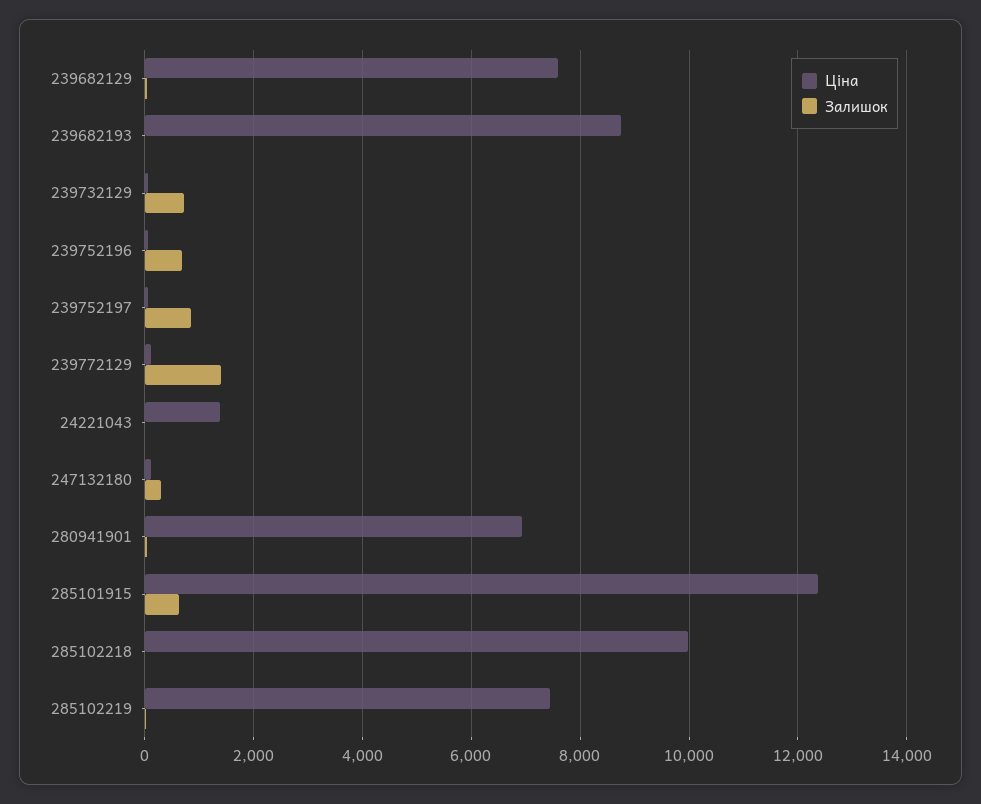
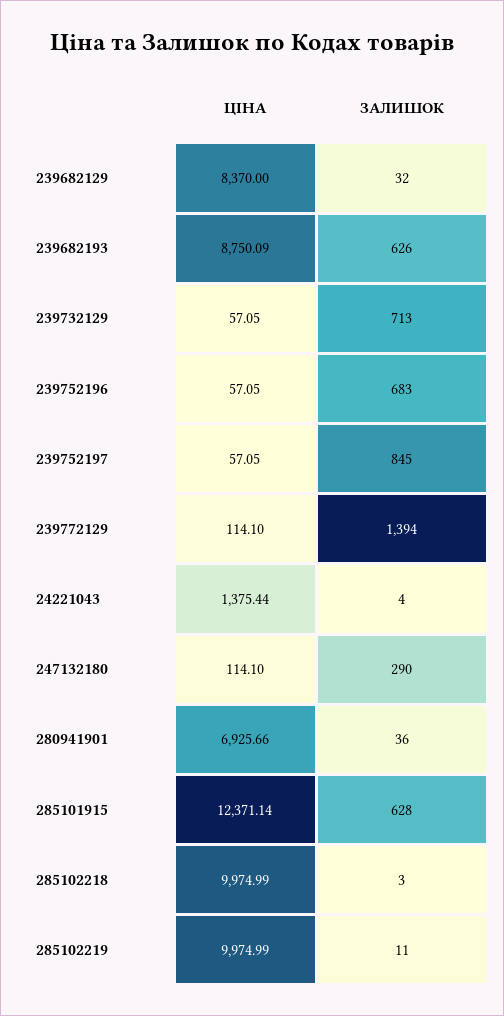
Ціна, 239682129: 7600 -> 8370
Залишок, 239682193: 0 -> 626
Ціна, 285102219: 7400 -> 9974.99

